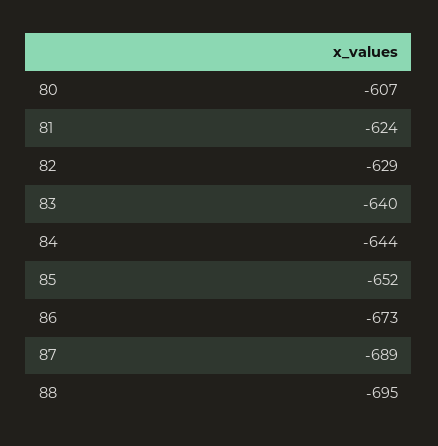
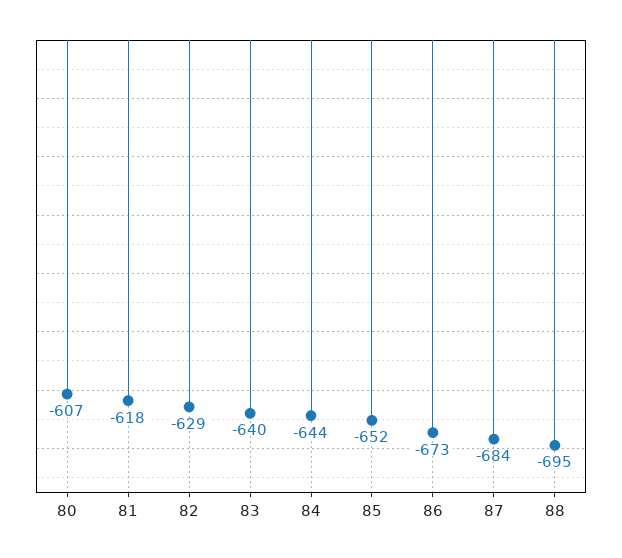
81: -624 -> -618
87: -689 -> -684

